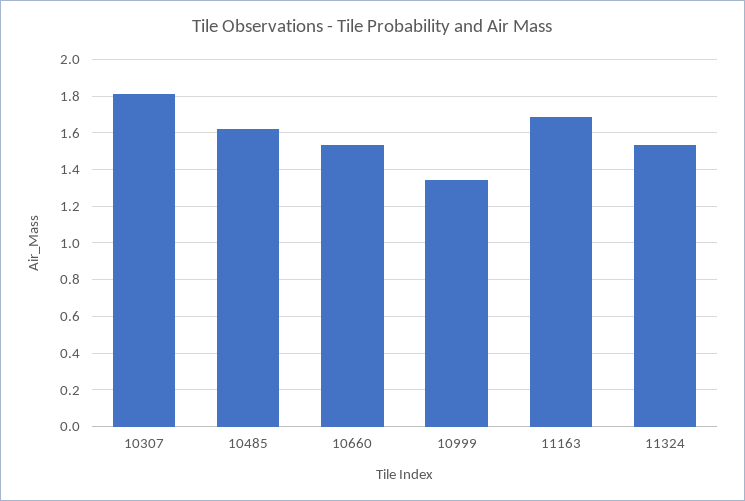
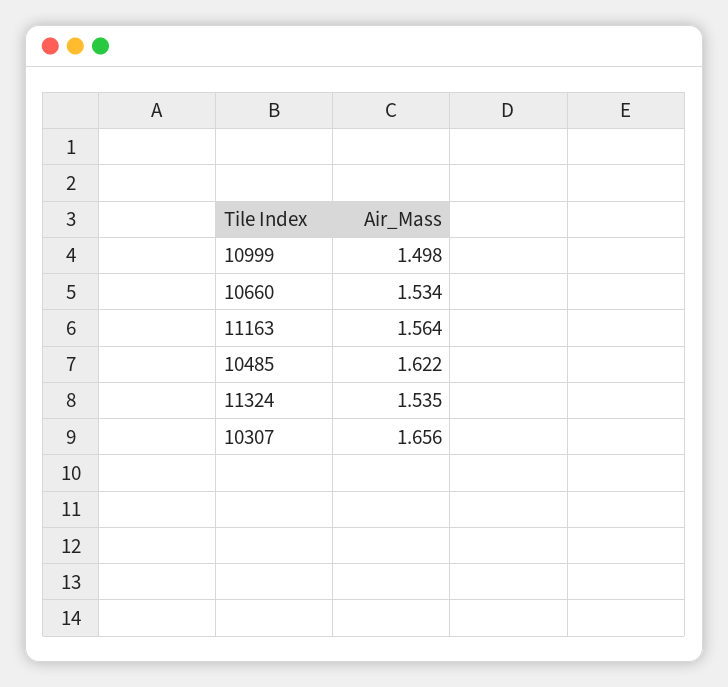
10307: 1.8 -> 1.656
10999: 1.35 -> 1.498
11163: 1.7 -> 1.564

